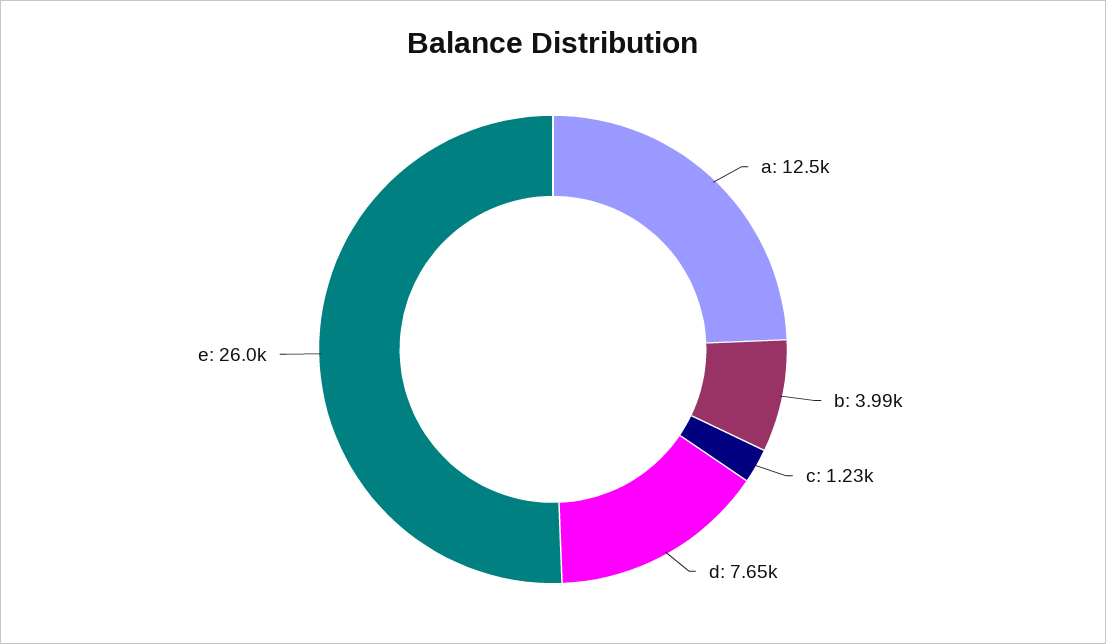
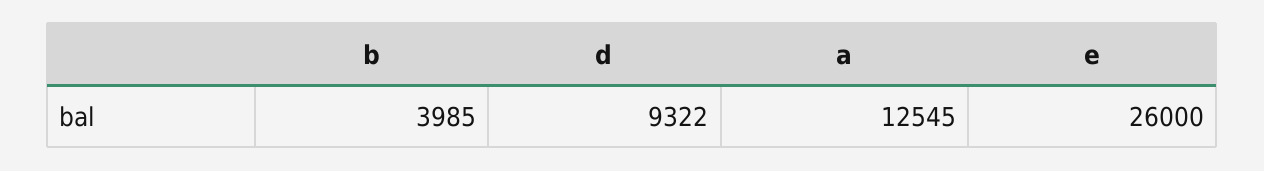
c: 1230 -> none
d: 7650 -> 9322

